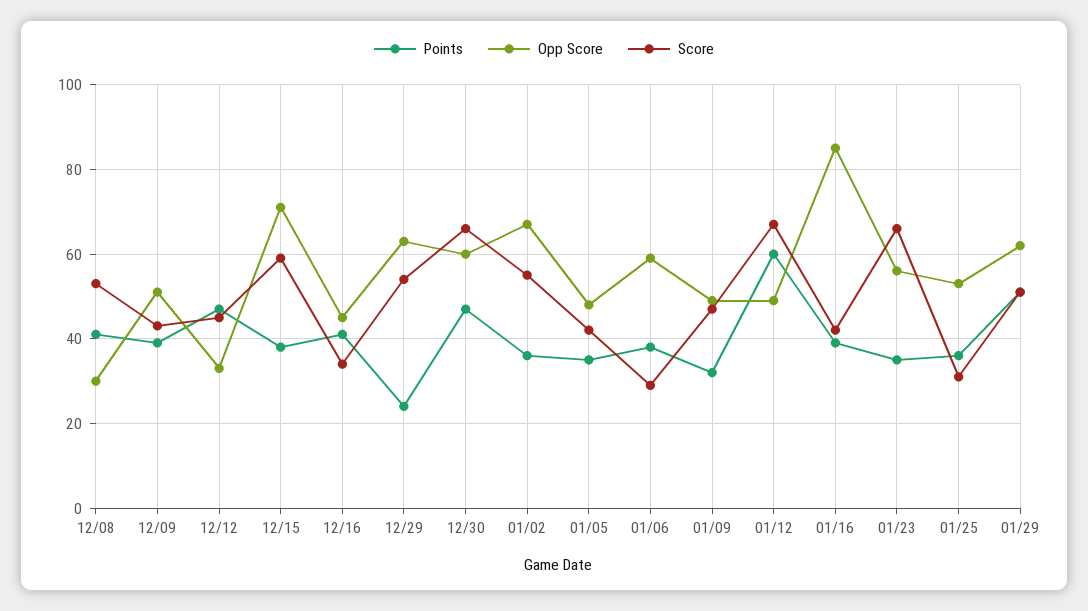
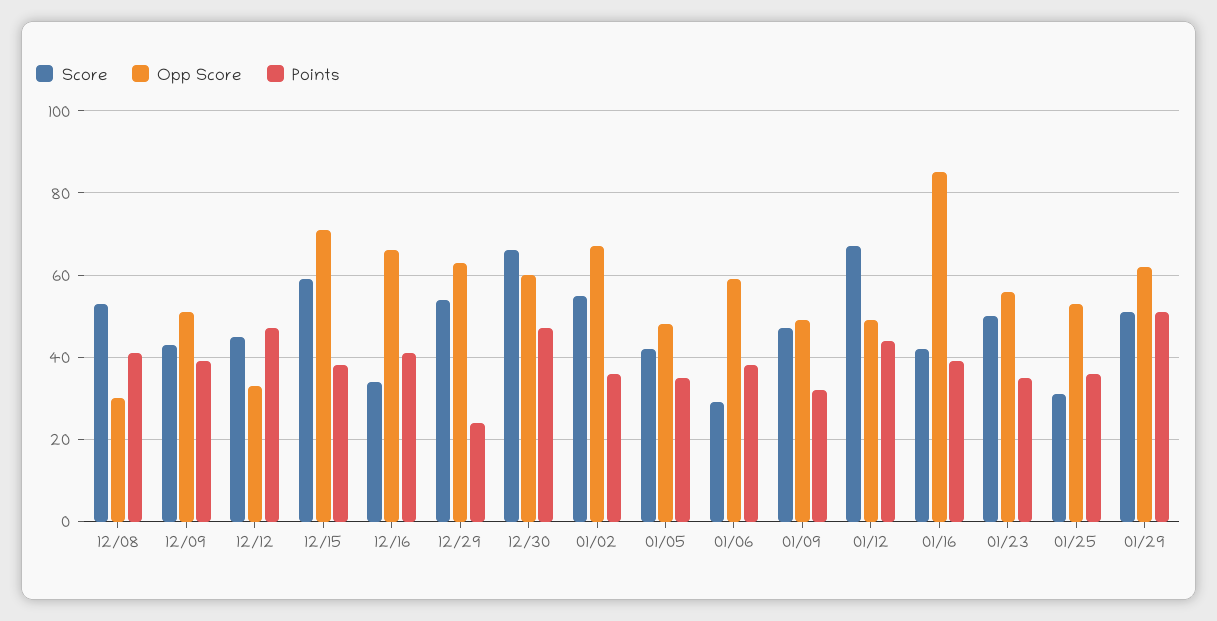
Opp Score, 12/16: 45 -> 65
Points, 01/12: 60 -> 45
Score, 01/23: 65 -> 50

